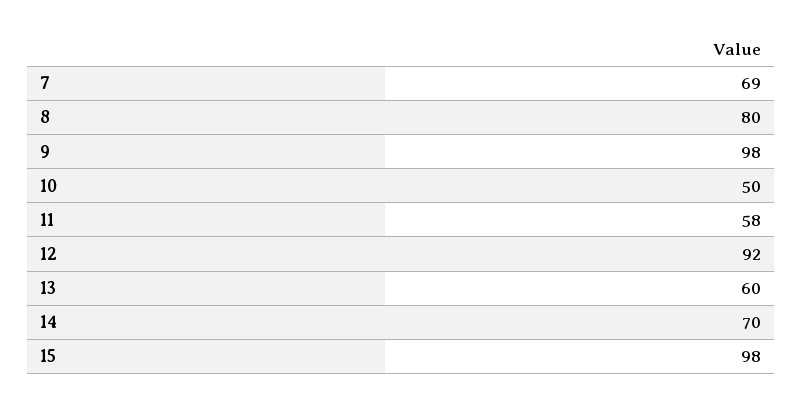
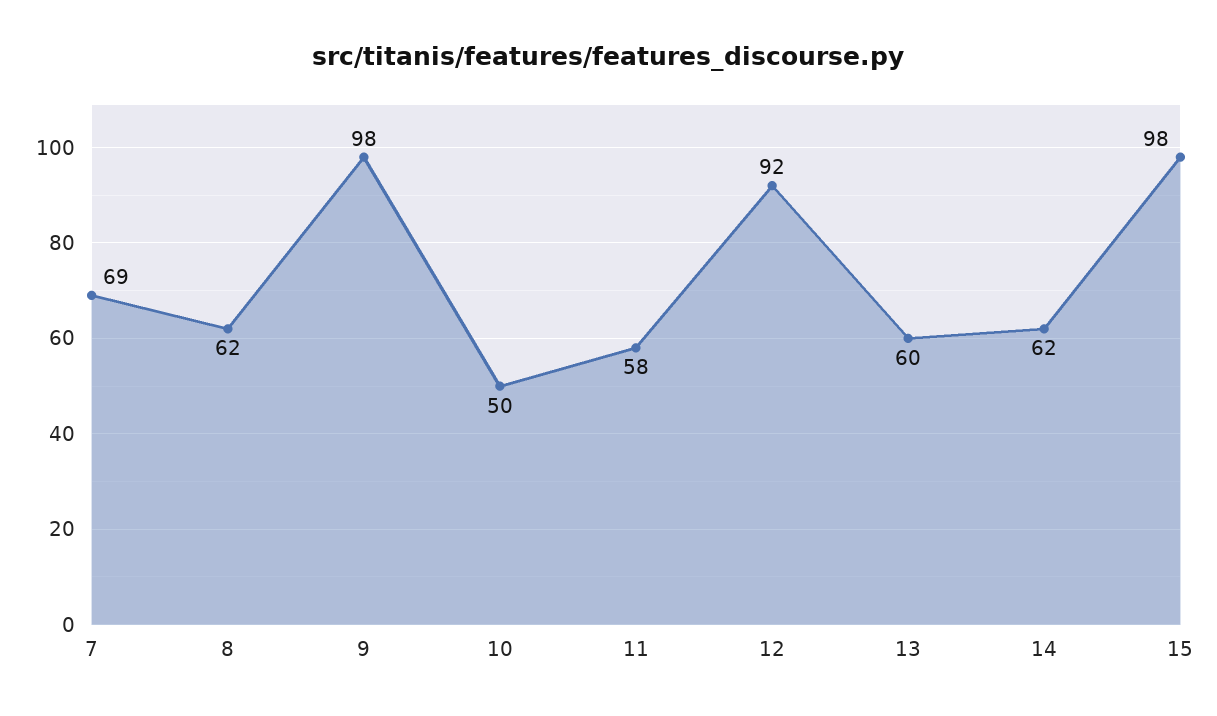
8: 80 -> 62
14: 70 -> 62

